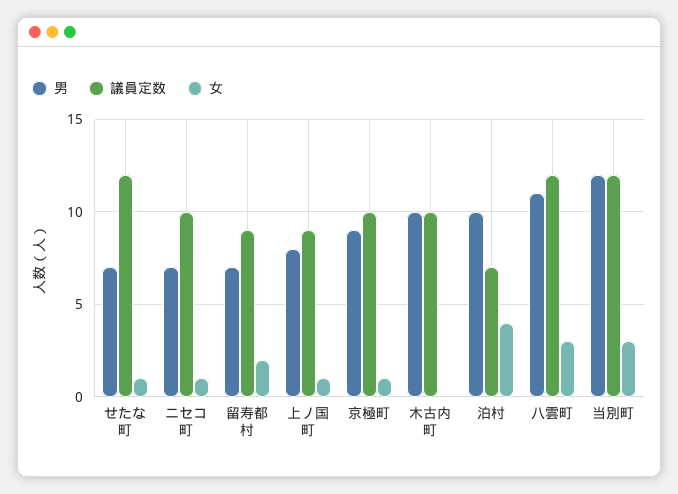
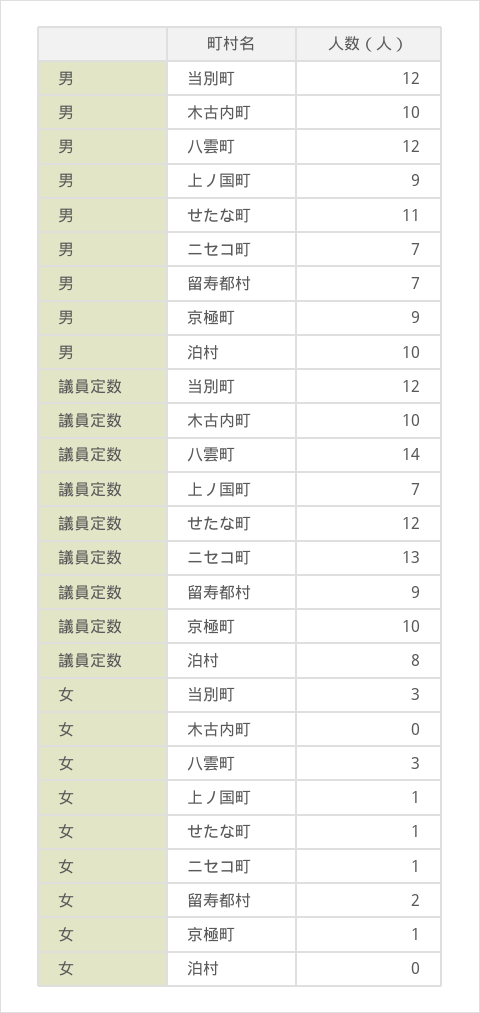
男, せたな町: 7 -> 11
議員定数, ニセコ町: 10 -> 13
男, 上ノ国町: 8 -> 9
議員定数, 上ノ国町: 9 -> 7
議員定数, 泊村: 7 -> 8
女, 泊村: 4 -> 0
男, 八雲町: 11 -> 12
議員定数, 八雲町: 12 -> 14

